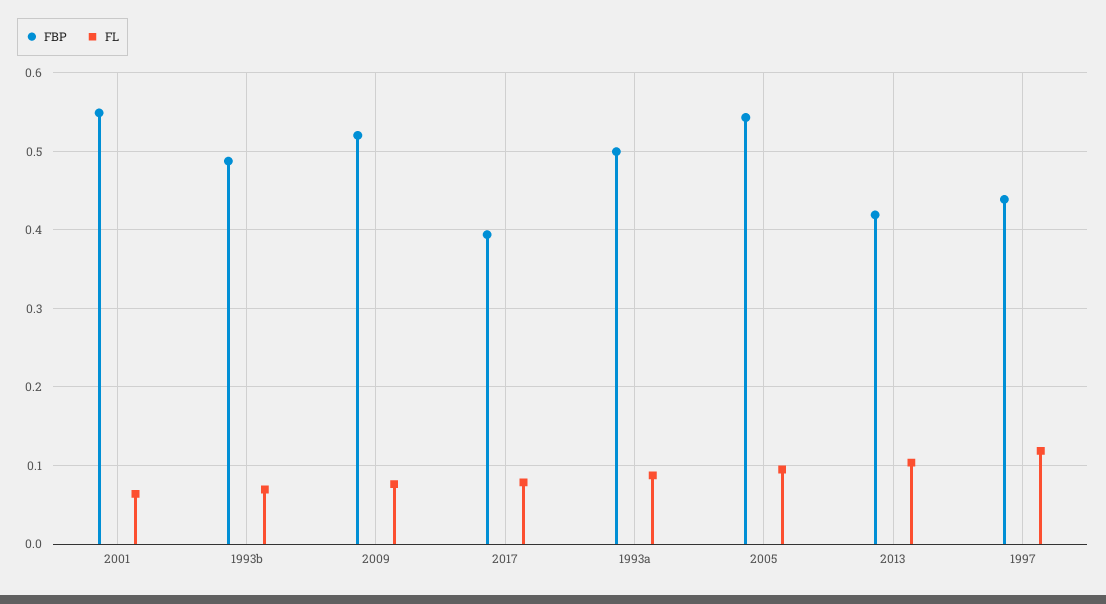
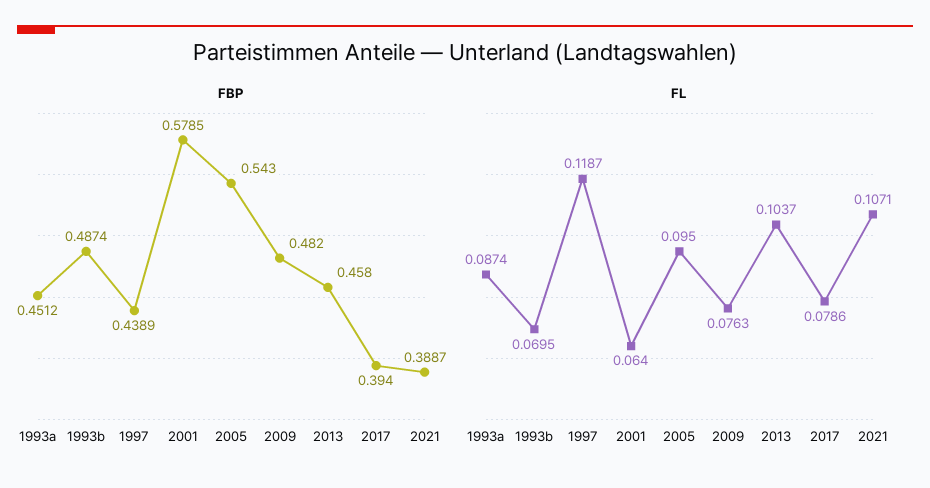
FBP, 2001: 0.55 -> 0.5785
FBP, 2009: 0.52 -> 0.482
FBP, 1993a: 0.5 -> 0.4512
FBP, 2013: 0.42 -> 0.458
FBP, 2021: none -> 0.3887
FL, 2021: none -> 0.1071

